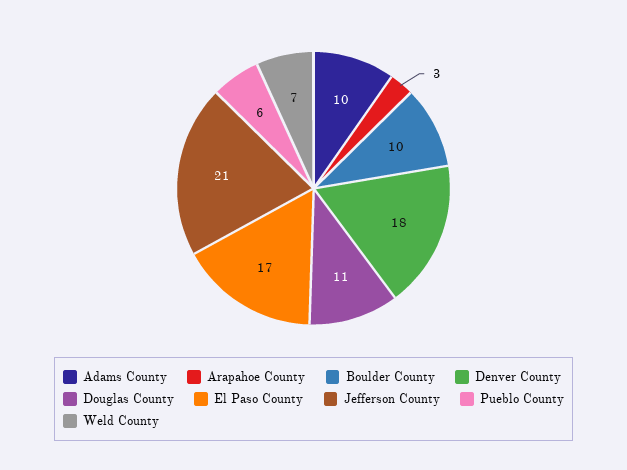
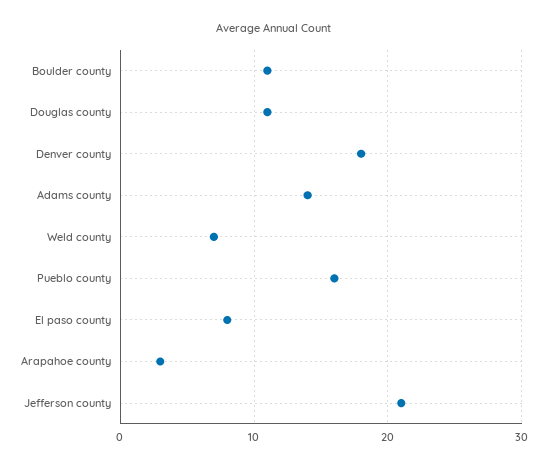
Adams County: 10 -> 14
Boulder County: 10 -> 11
El Paso County: 17 -> 8
Pueblo County: 6 -> 16

